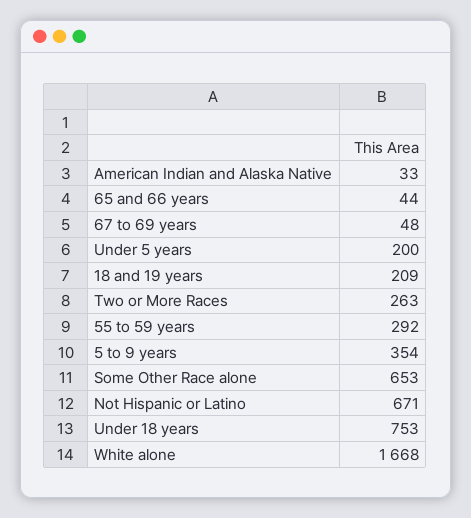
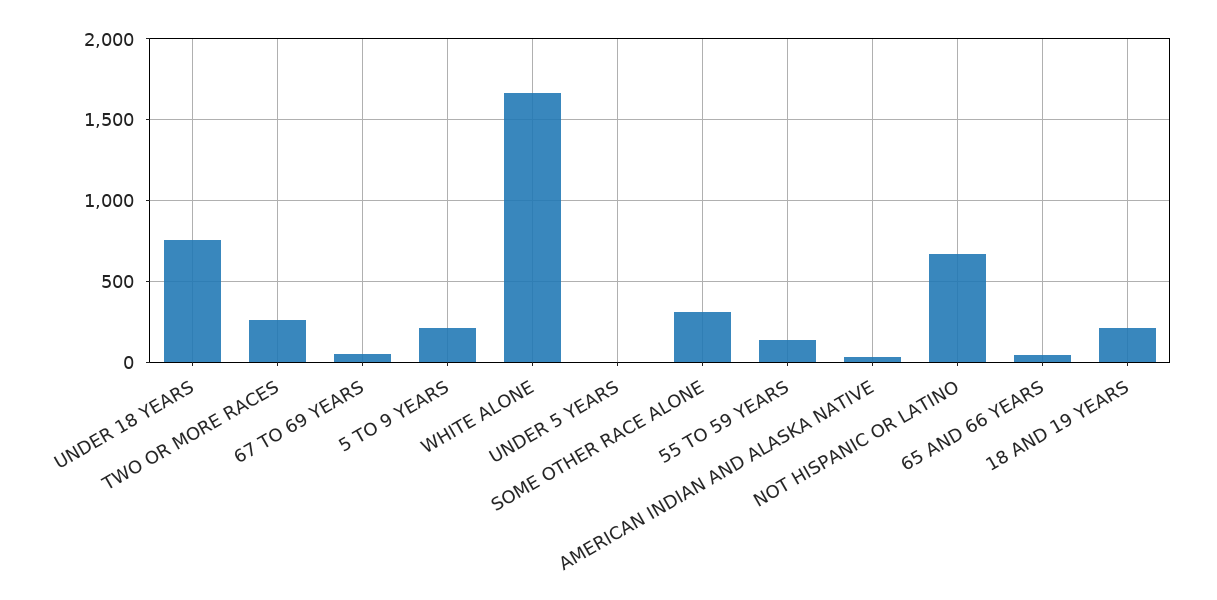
Under 5 years: 200 -> 0
55 to 59 years: 292 -> 150
5 to 9 years: 354 -> 200
Some Other Race alone: 653 -> 300

